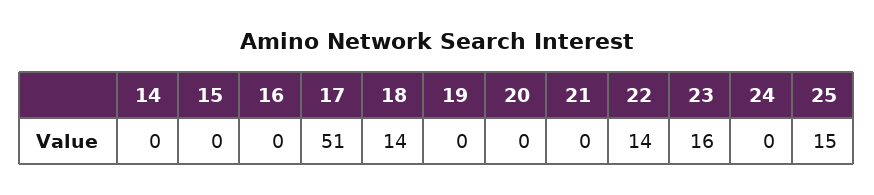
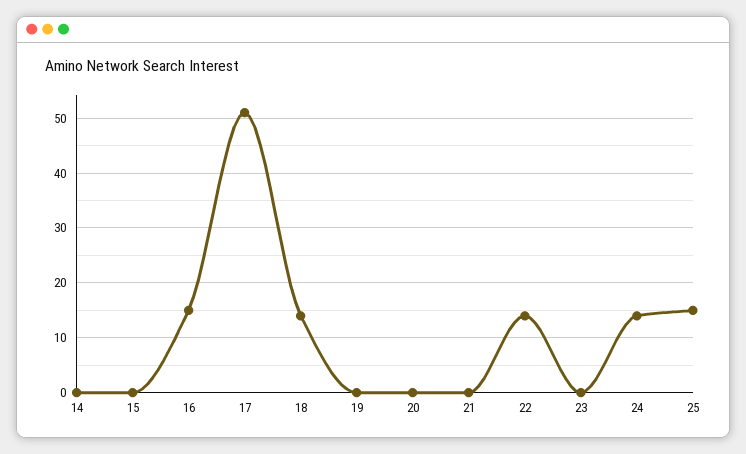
16: 0 -> 15
23: 16 -> 0
24: 0 -> 15

